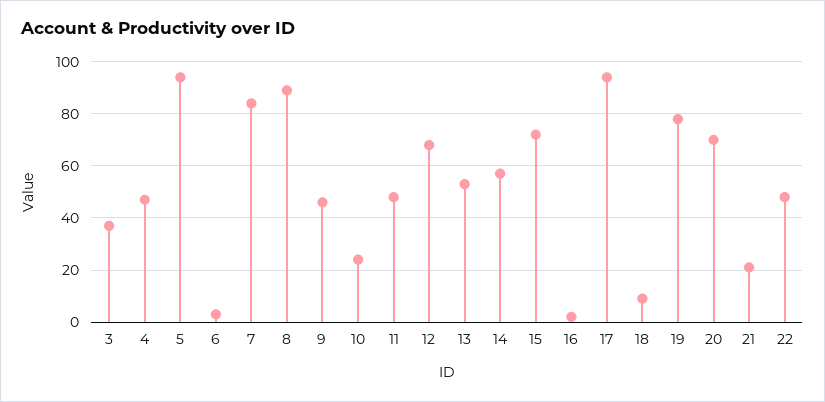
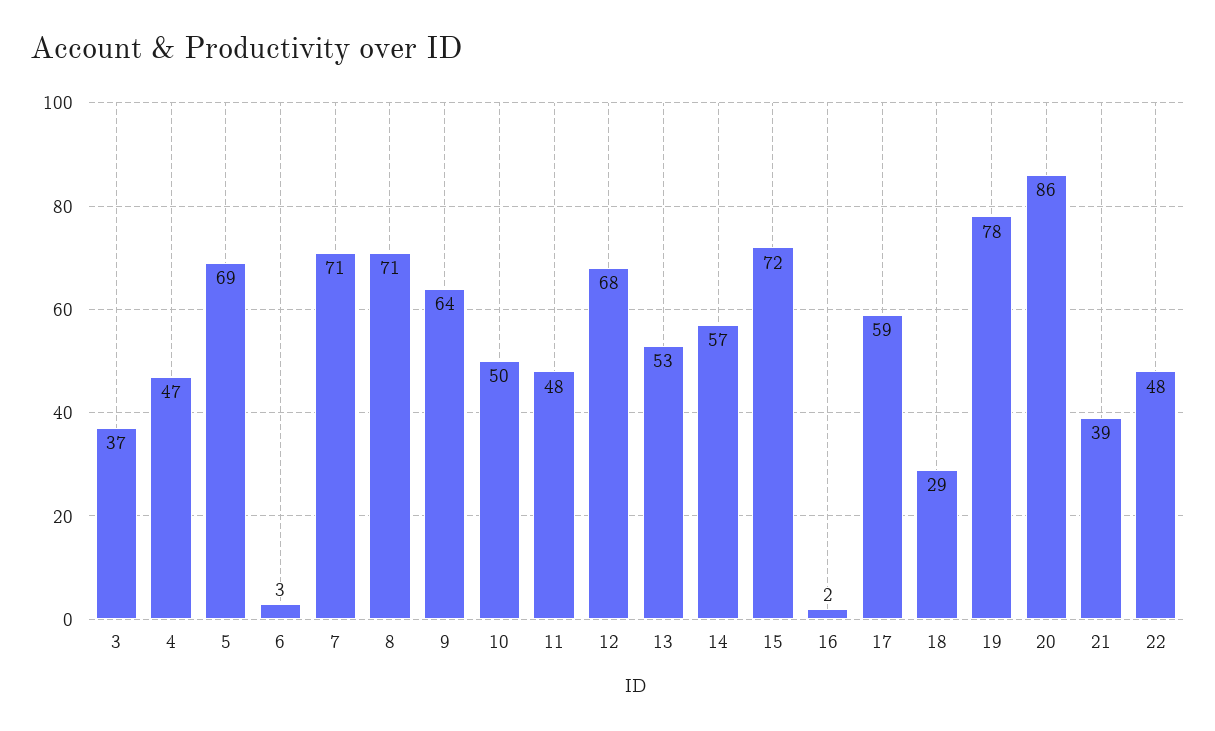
5: 95 -> 69
7: 85 -> 71
8: 90 -> 71
9: 45 -> 64
10: 25 -> 50
17: 95 -> 59
18: 10 -> 29
20: 70 -> 86
21: 20 -> 39

